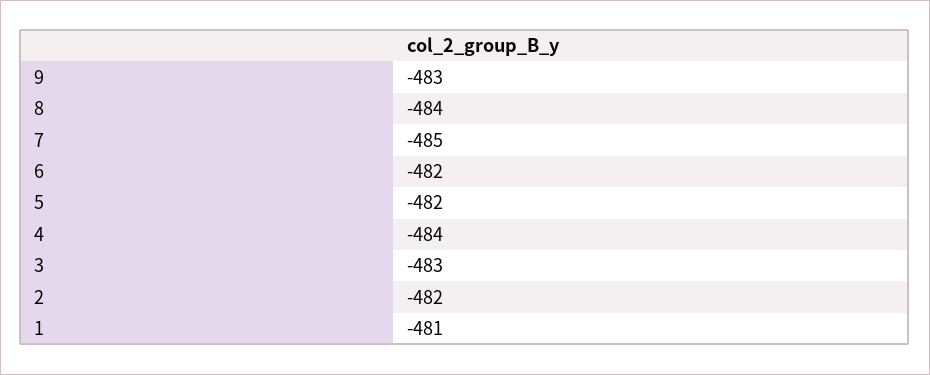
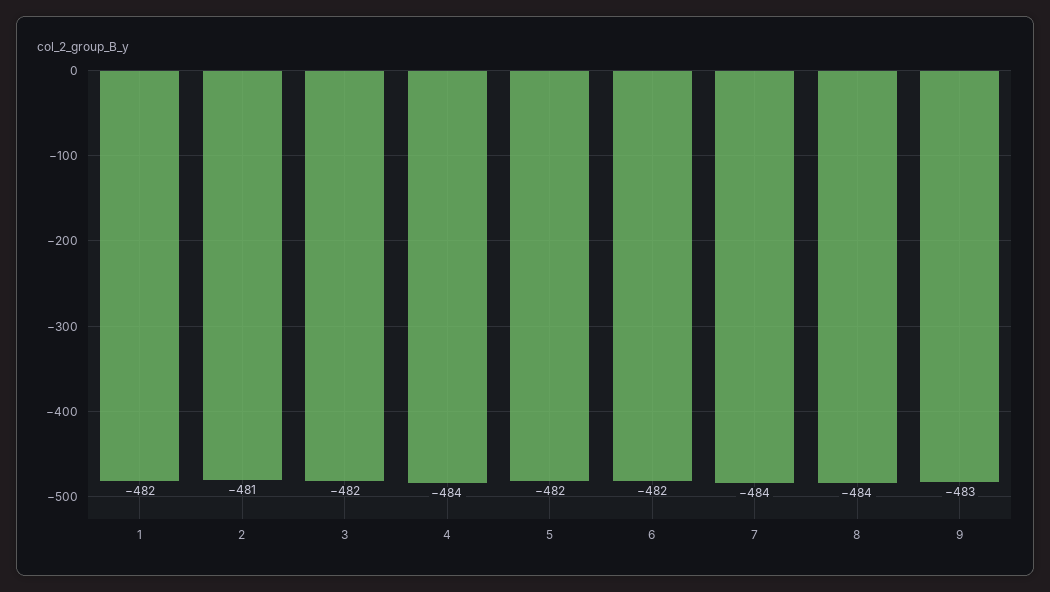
7: -485 -> -484
3: -483 -> -482
2: -482 -> -481
1: -481 -> -482

